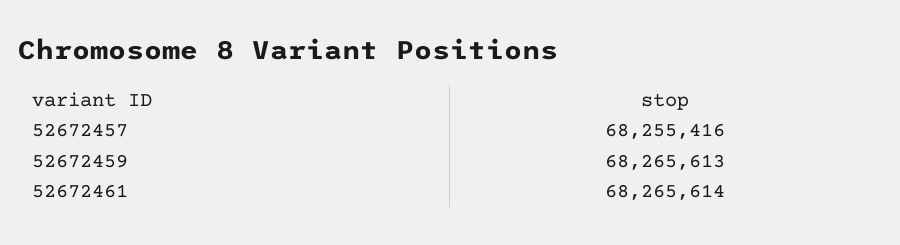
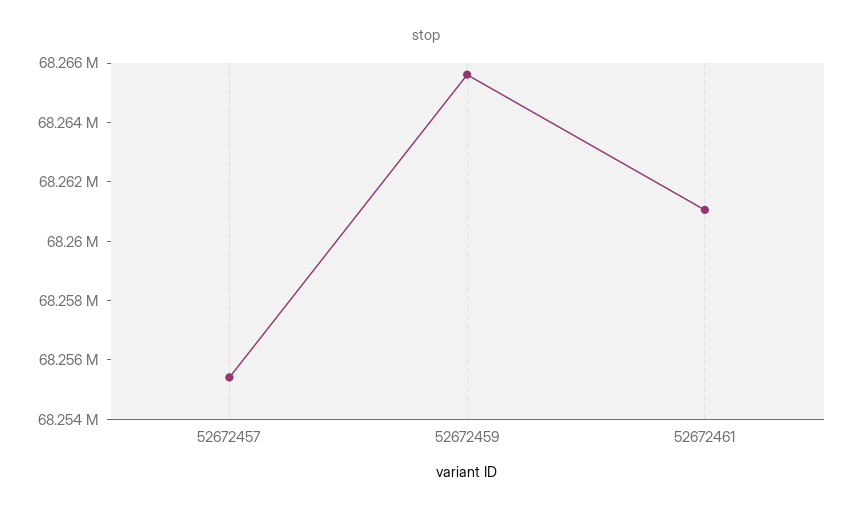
52672461: 68265614 -> 68261000

